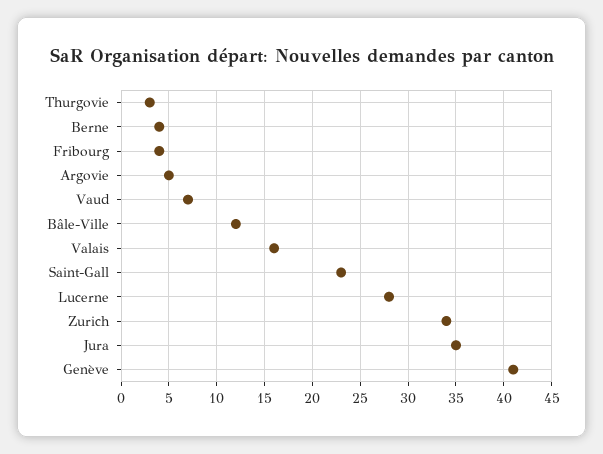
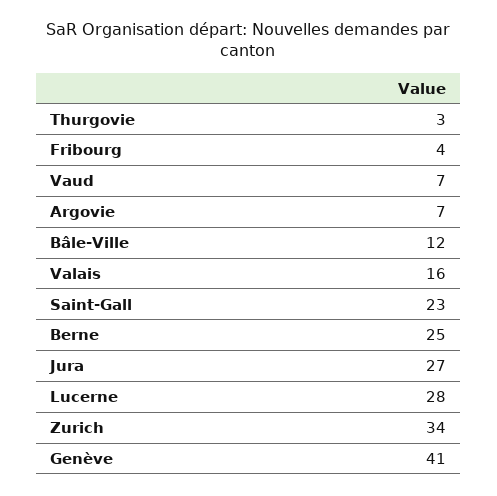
Berne: 4 -> 25
Argovie: 5 -> 7
Jura: 35 -> 27

